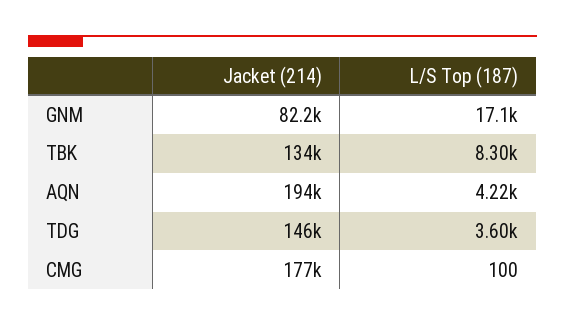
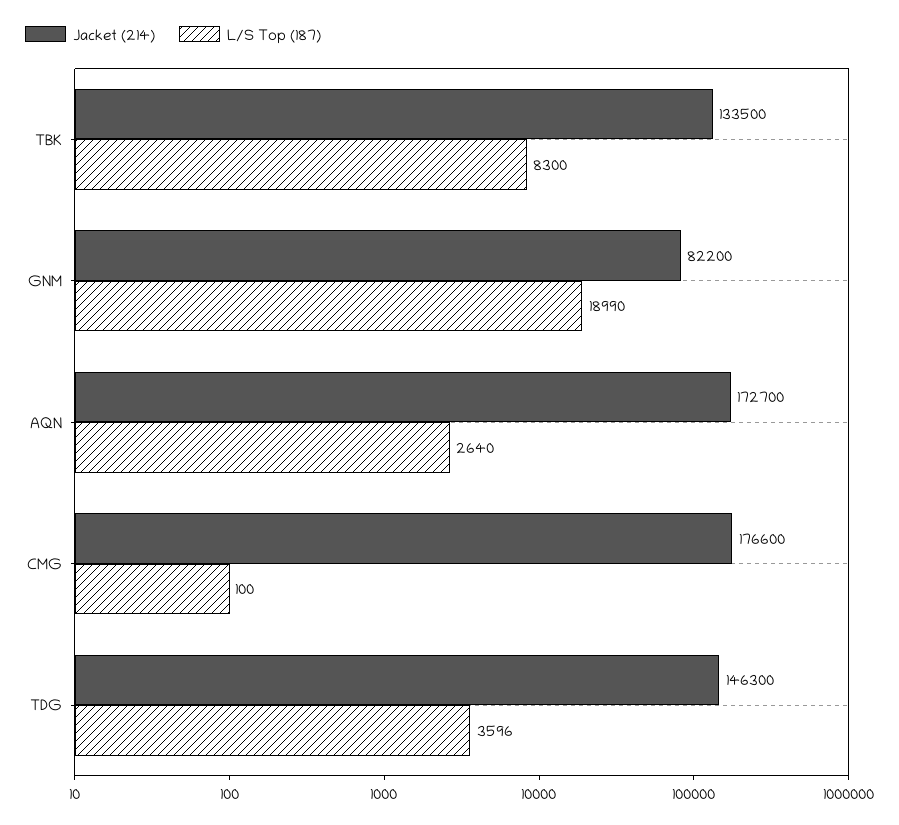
L/S Top (187), GNM: 17100 -> 18990
Jacket (214), AQN: 194000 -> 172700
L/S Top (187), AQN: 4220 -> 2640

